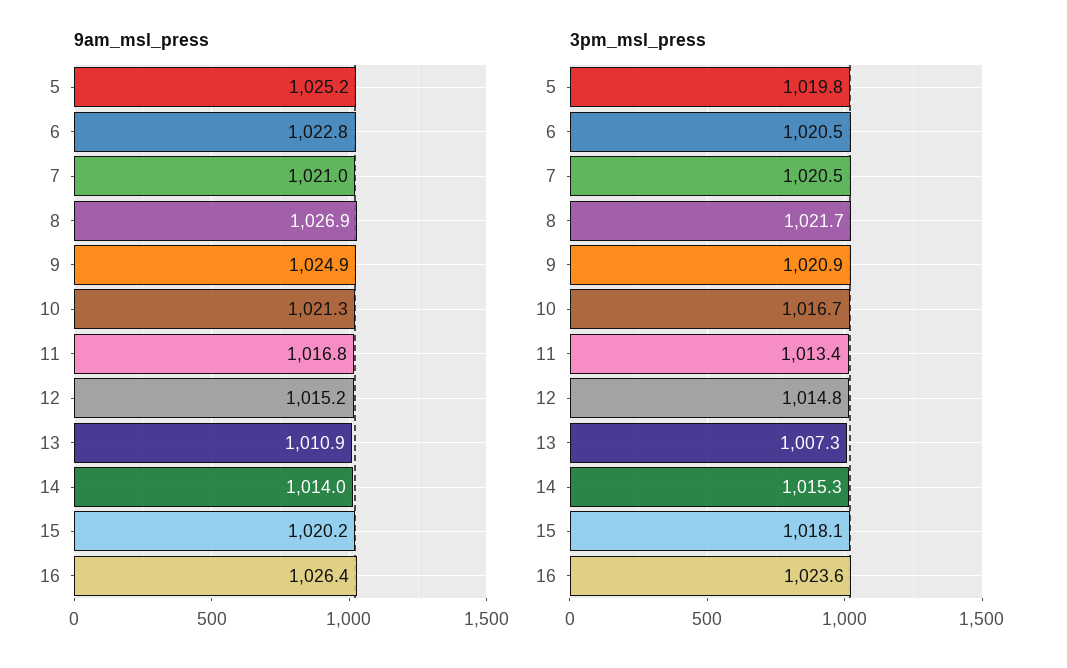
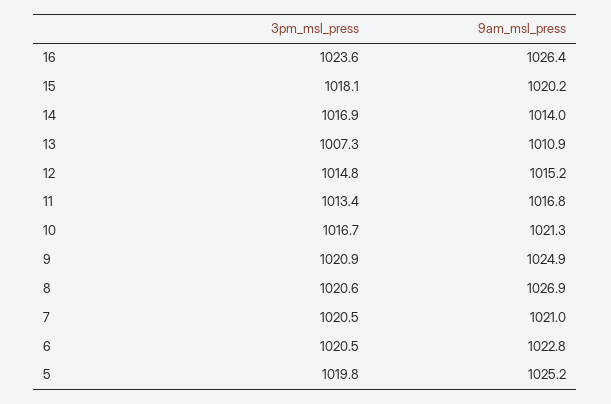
3pm_msl_press, 8: 1021.7 -> 1020.6
3pm_msl_press, 14: 1015.3 -> 1016.9

